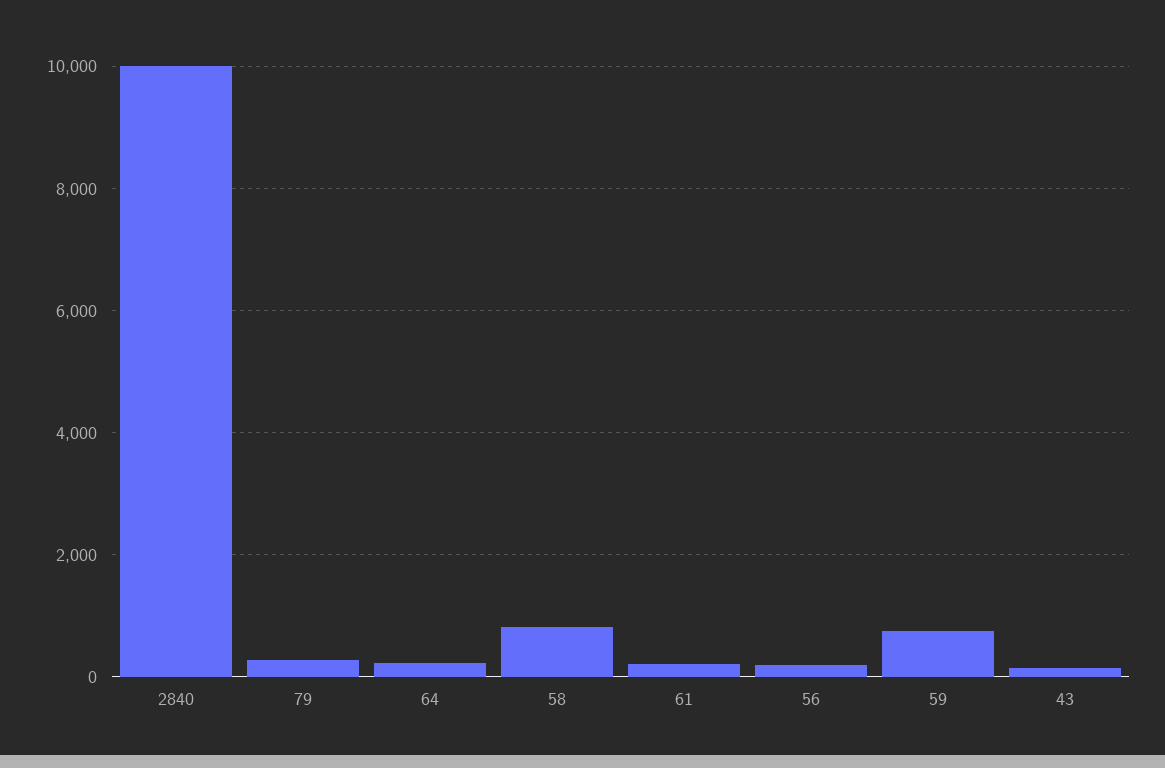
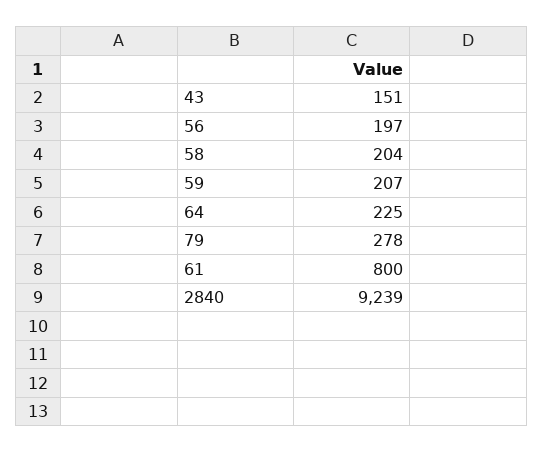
2840: 10000 -> 9239
58: 800 -> 204
61: 200 -> 800
59: 800 -> 207

